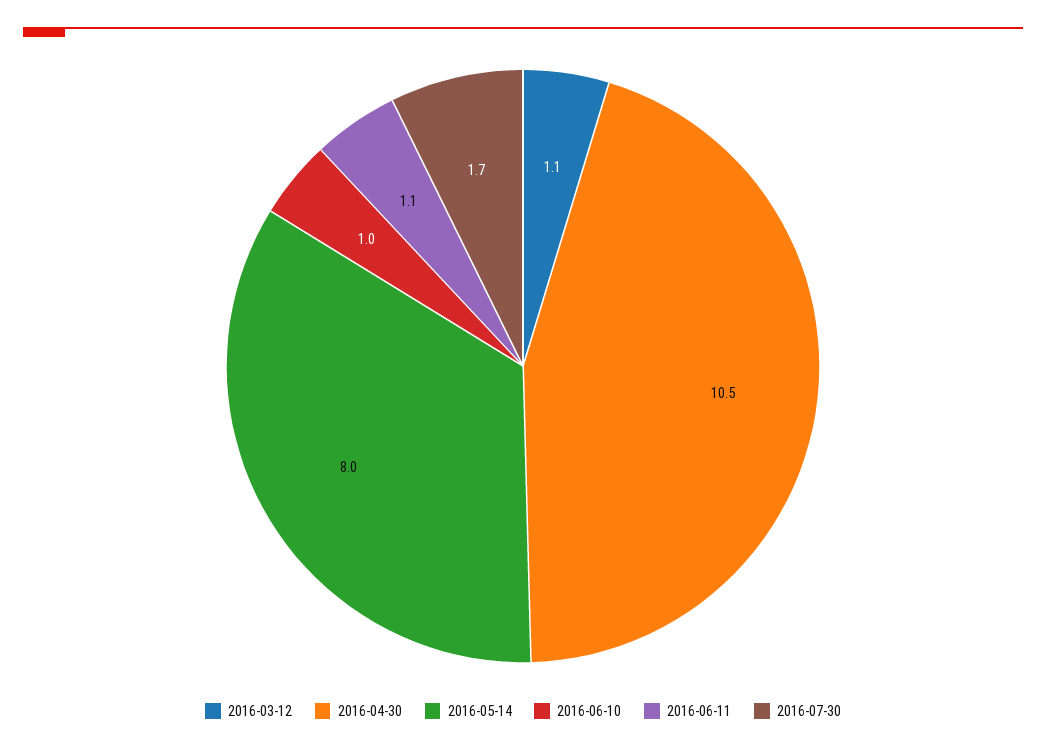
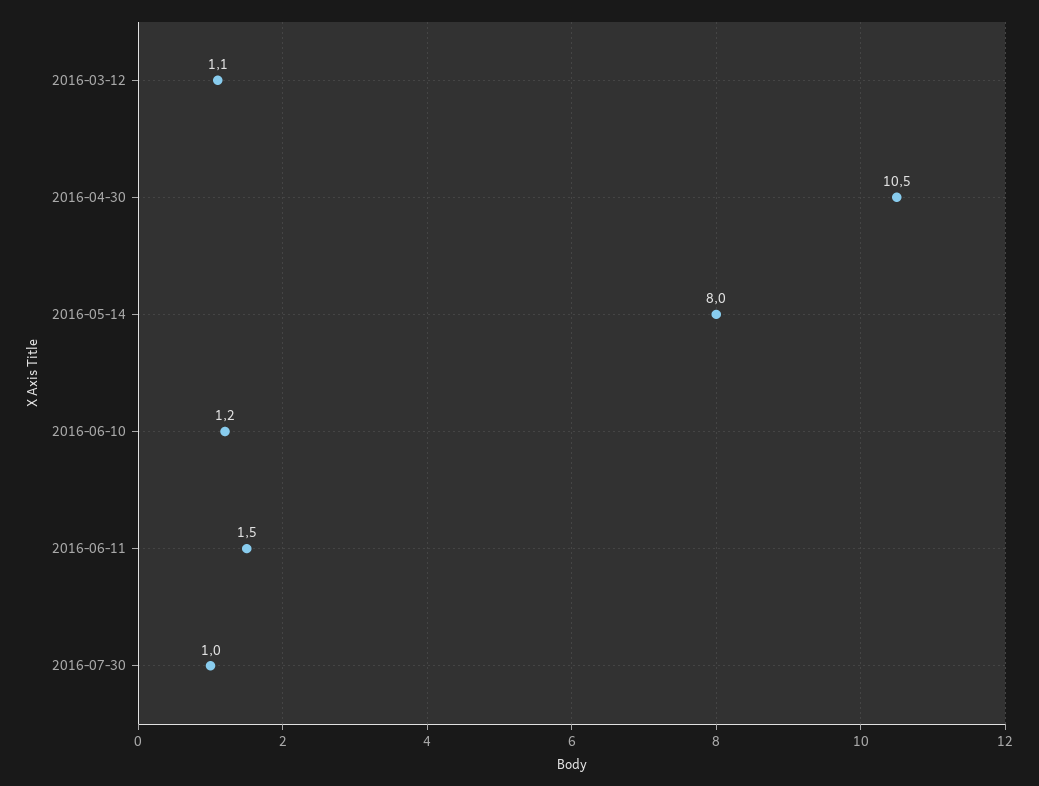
2016-06-10: 1 -> 1.2
2016-06-11: 1.1 -> 1.5
2016-07-30: 1.7 -> 1

